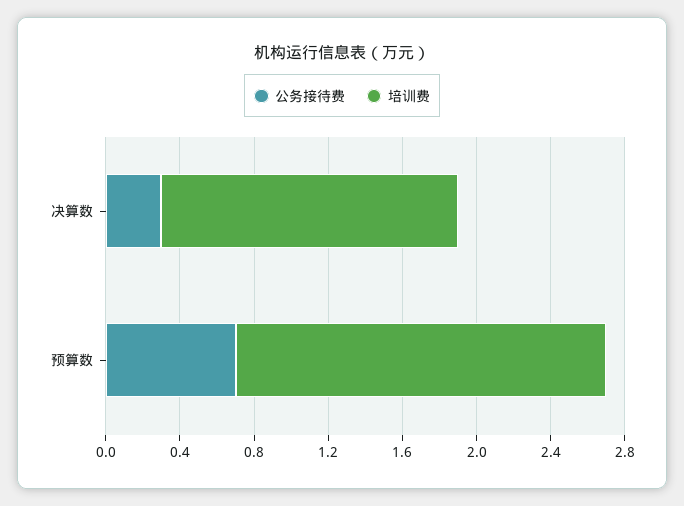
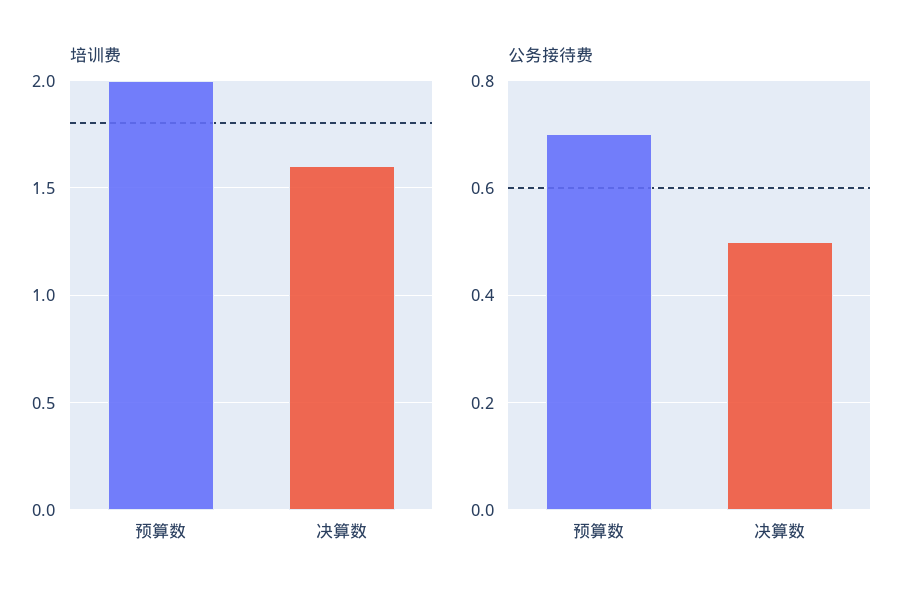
公务接待费, 决算数: 0.3 -> 0.5

